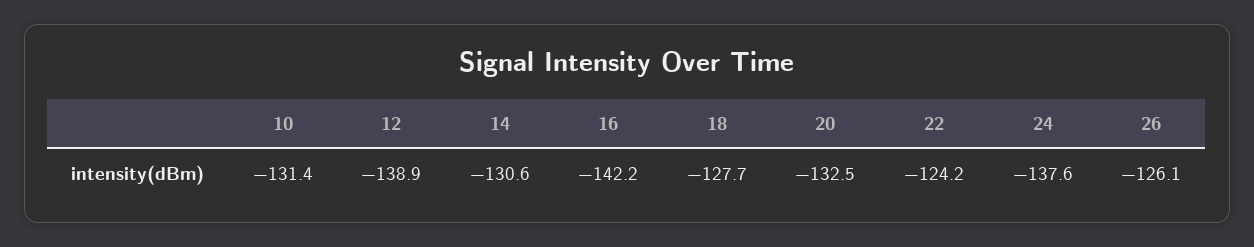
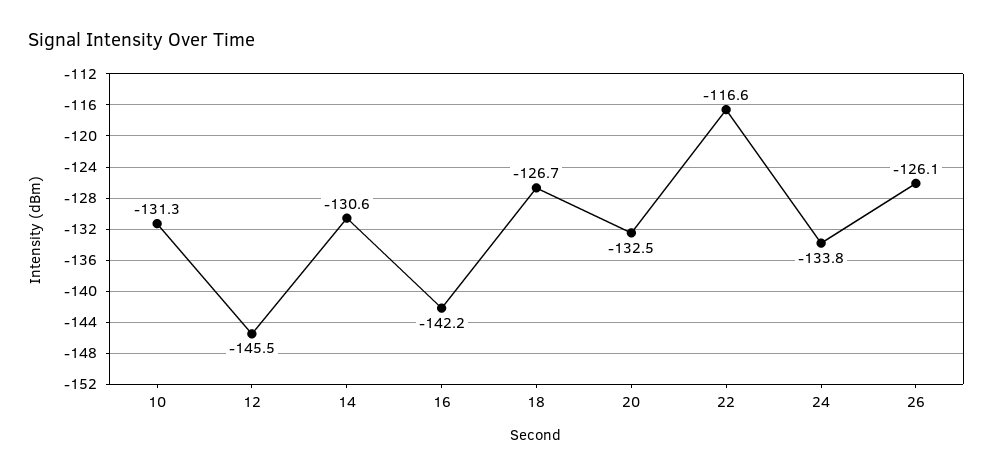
10: -131.4 -> -131.3
12: -138.9 -> -145.5
18: -127.7 -> -126.7
22: -124.2 -> -116.6
24: -137.6 -> -133.8

